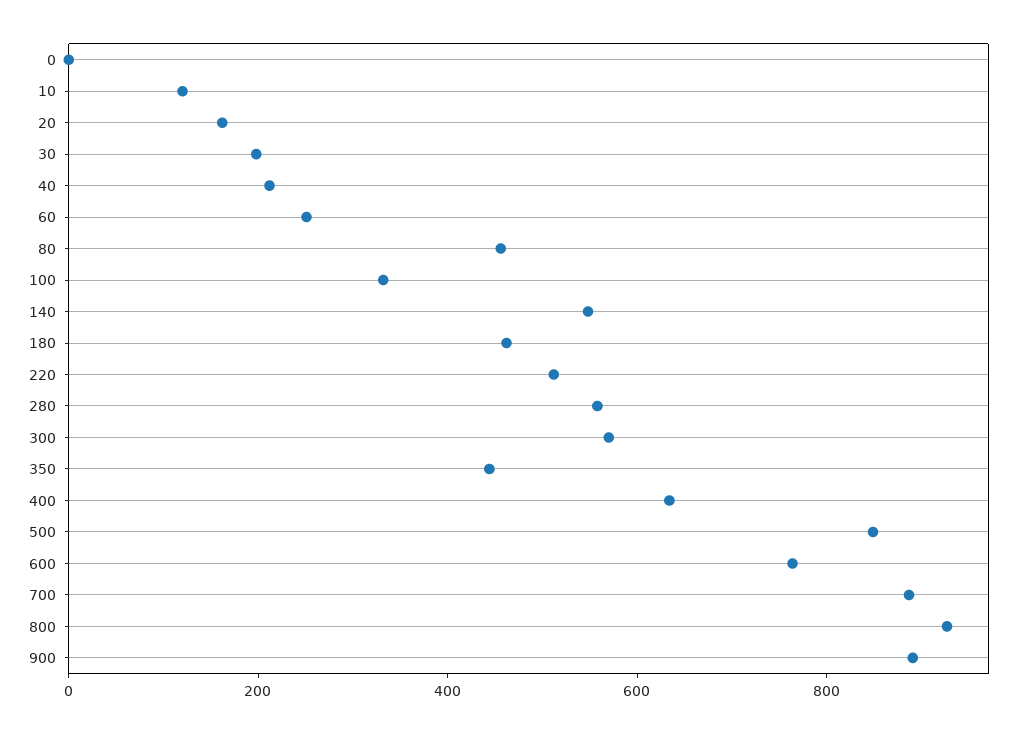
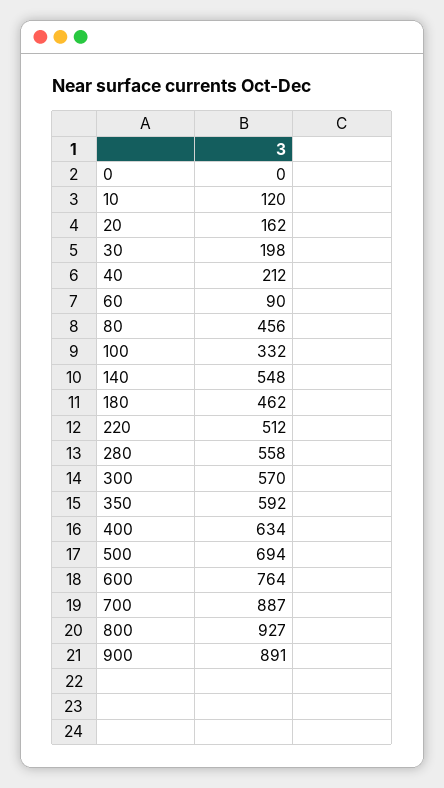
60: 250 -> 90
350: 450 -> 592
500: 850 -> 694

